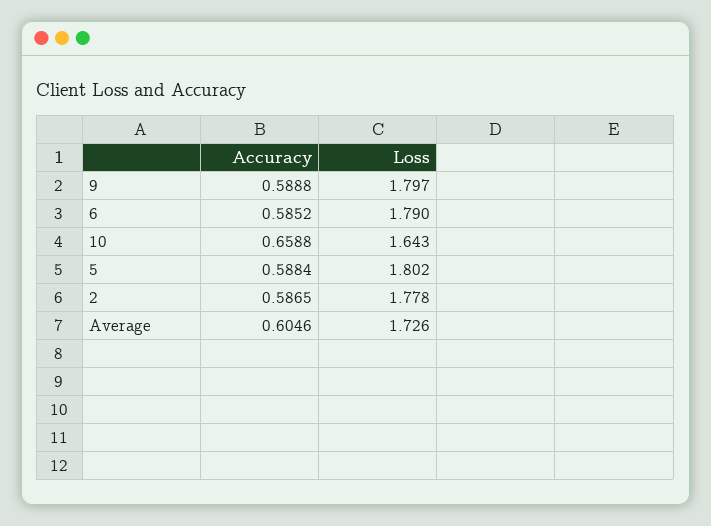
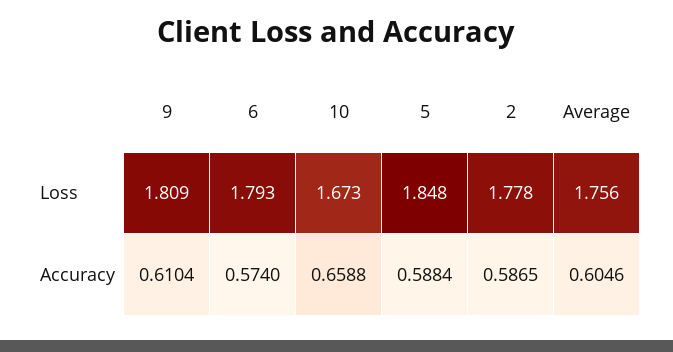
Accuracy, 9: 0.5888 -> 0.6104
Loss, 9: 1.797 -> 1.809
Accuracy, 6: 0.5852 -> 0.574
Loss, 6: 1.79 -> 1.793
Loss, 10: 1.643 -> 1.673
Loss, 5: 1.802 -> 1.848
Loss, Average: 1.726 -> 1.756

